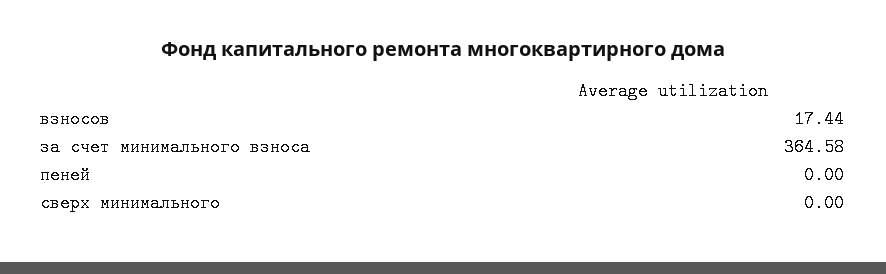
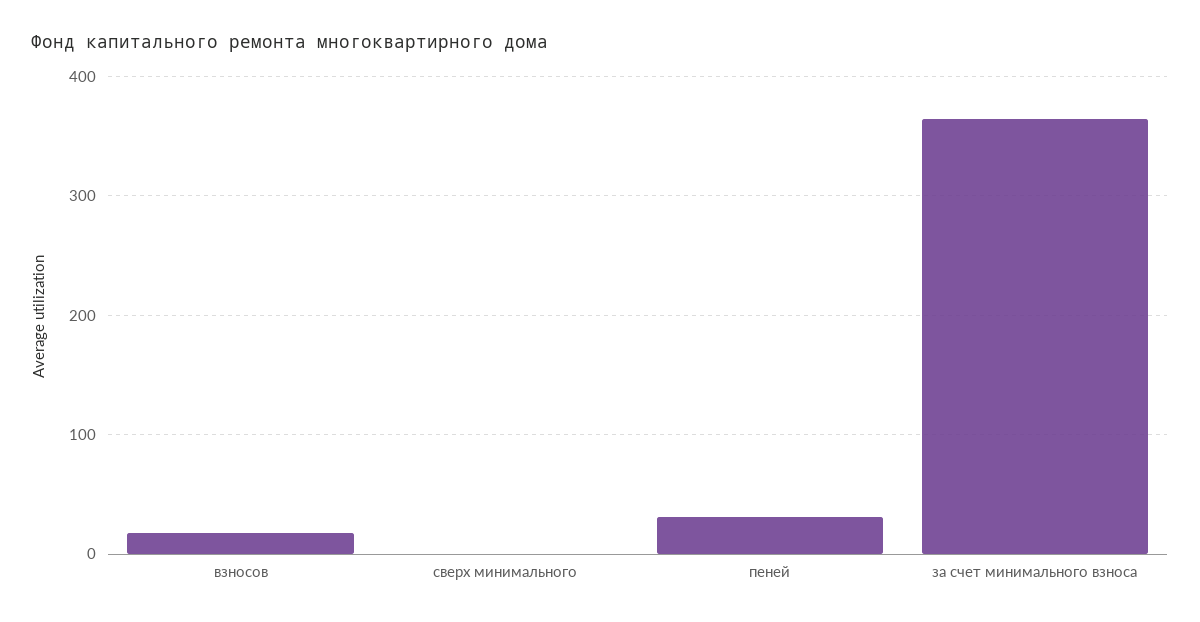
пеней: 0 -> 30

